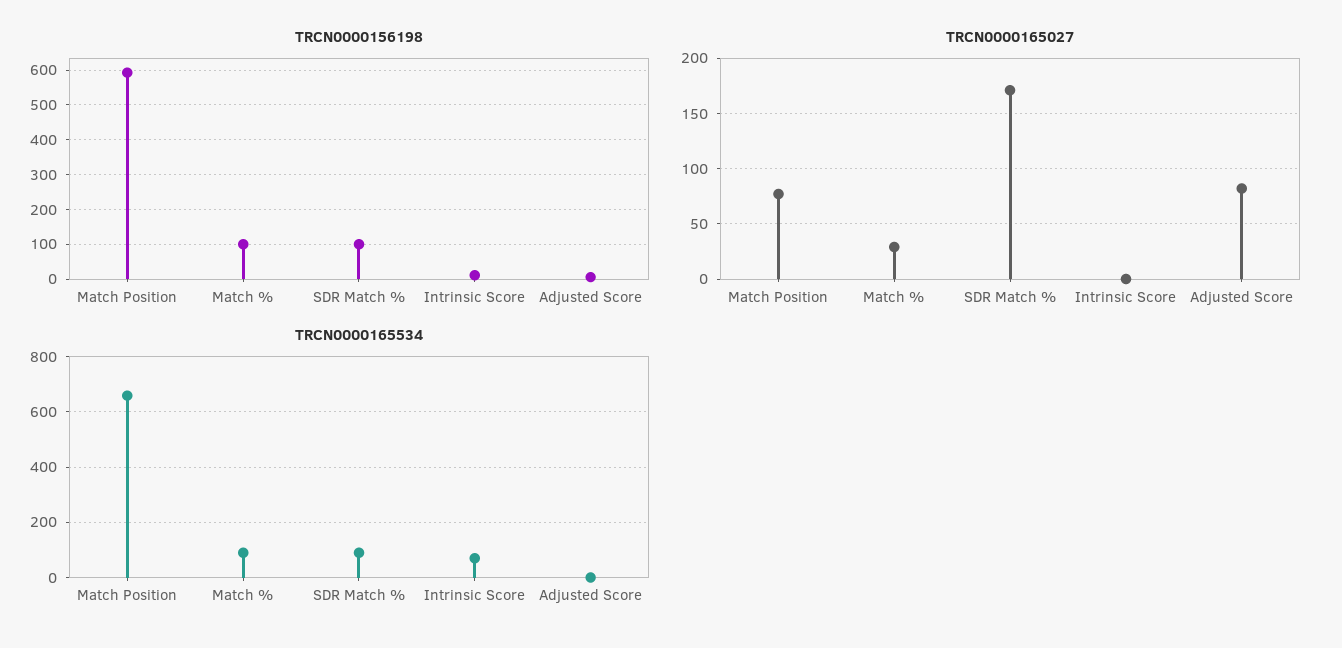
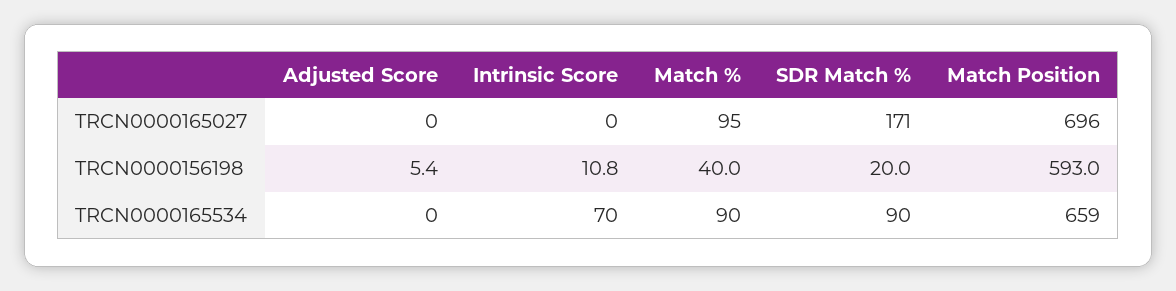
TRCN0000156198, Match %: 100 -> 40
TRCN0000156198, SDR Match %: 100 -> 20
TRCN0000165027, Match Position: 80 -> 696
TRCN0000165027, Match %: 30 -> 95
TRCN0000165027, Adjusted Score: 80 -> 0

